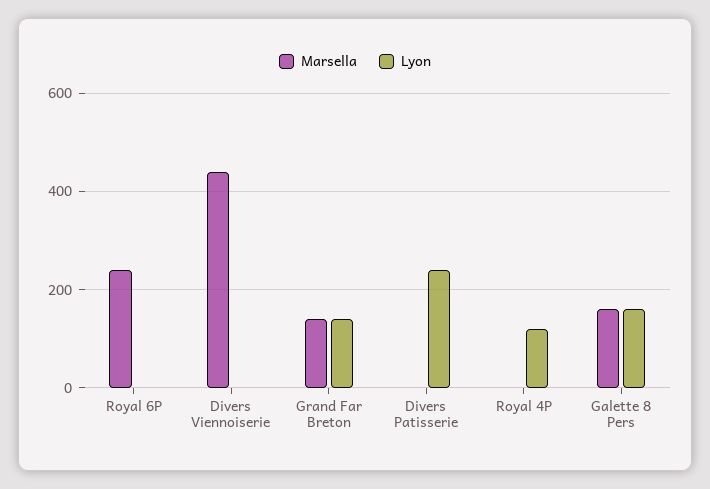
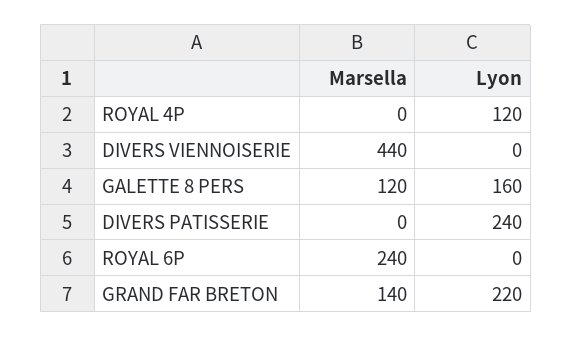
Lyon, Grand Far Breton: 140 -> 220
Marsella, Galette 8 Pers: 160 -> 120

